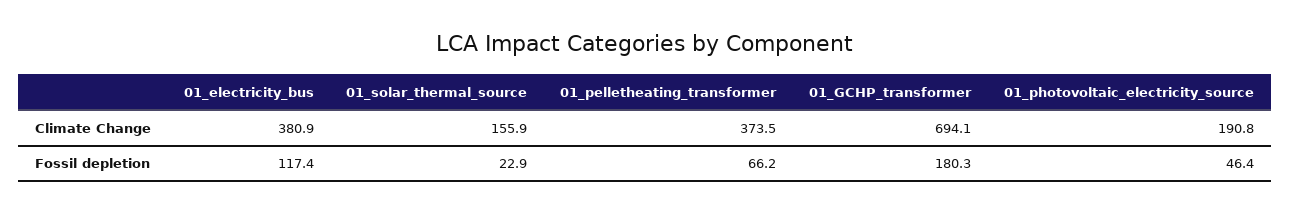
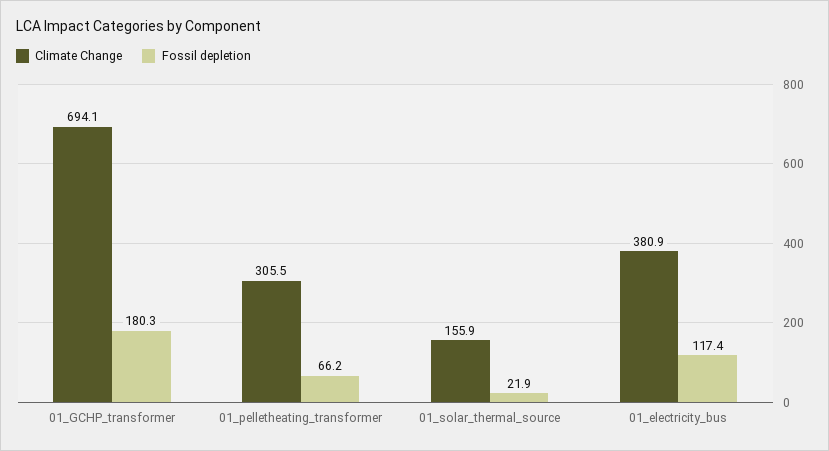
Climate Change, 01_pelletheating_transformer: 373.5 -> 305.5
Climate Change, 01_photovoltaic_electricity_source: 190.8 -> none
Fossil depletion, 01_solar_thermal_source: 22.9 -> 21.9
Fossil depletion, 01_photovoltaic_electricity_source: 46.4 -> none

